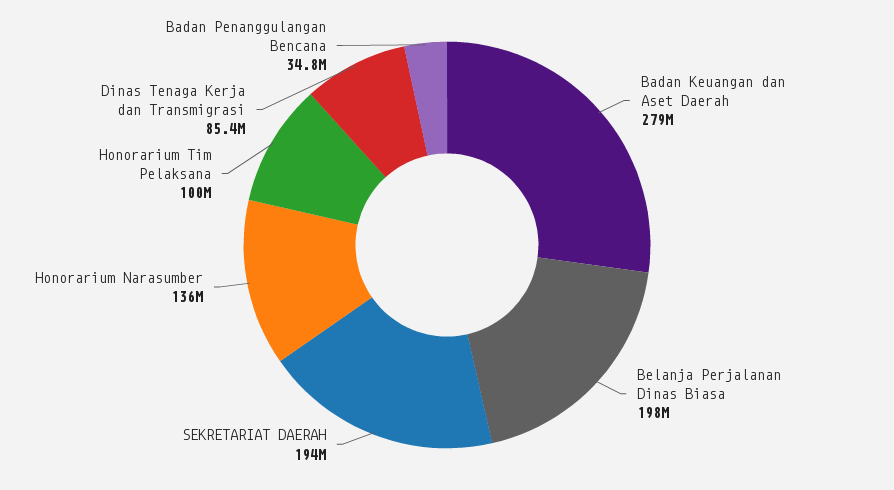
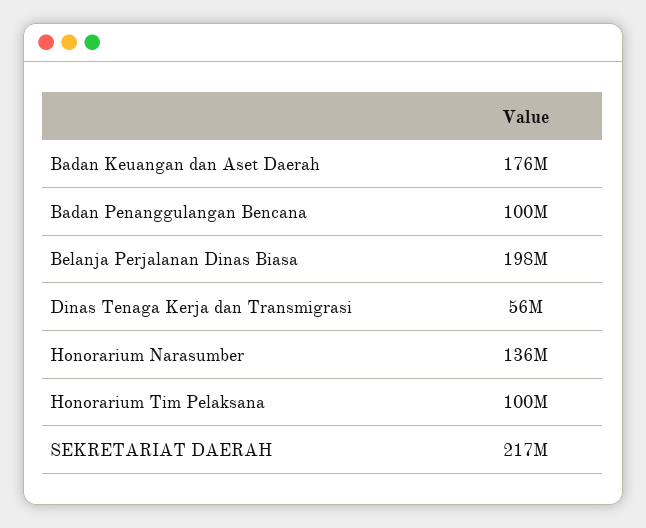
Badan Keuangan dan Aset Daerah: 279000000 -> 176000000
SEKRETARIAT DAERAH: 194000000 -> 217000000
Dinas Tenaga Kerja dan Transmigrasi: 85400000 -> 56000000
Badan Penanggulangan Bencana: 34800000 -> 100000000

